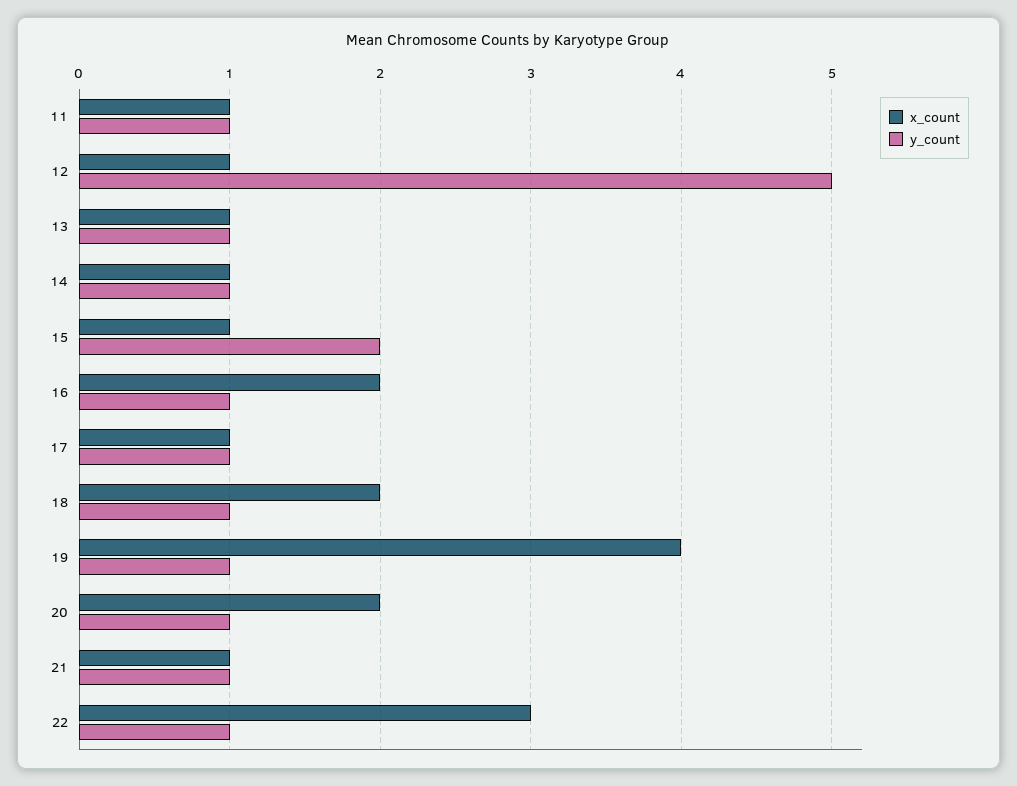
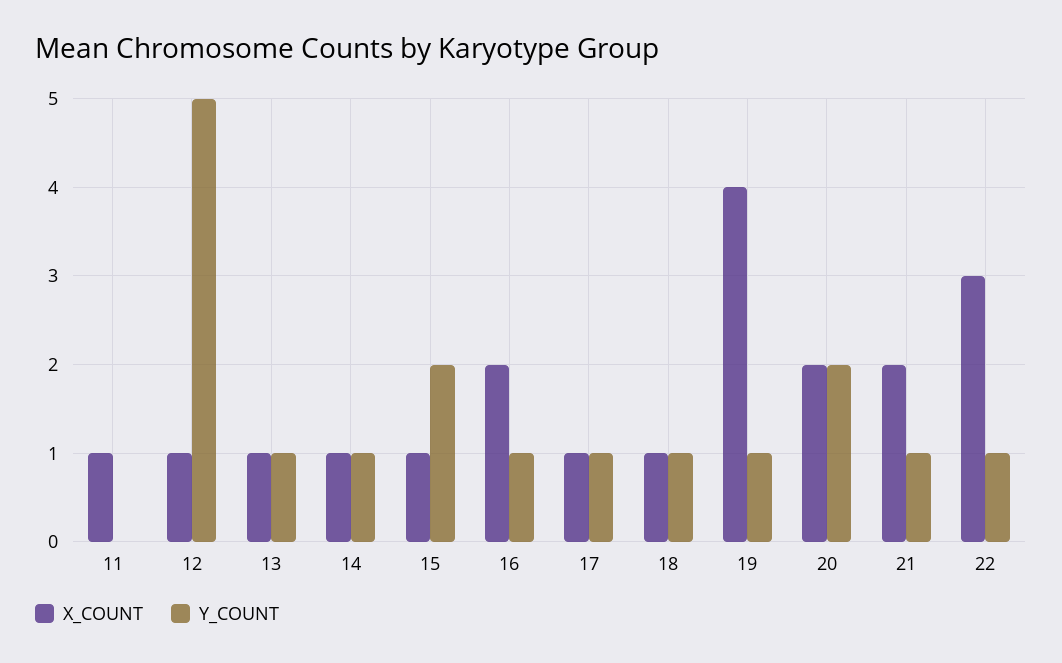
y_count, 11: 1 -> 0
x_count, 18: 2 -> 1
y_count, 20: 1 -> 2
x_count, 21: 1 -> 2

